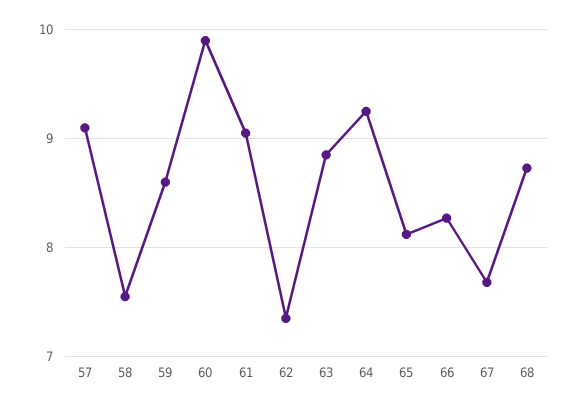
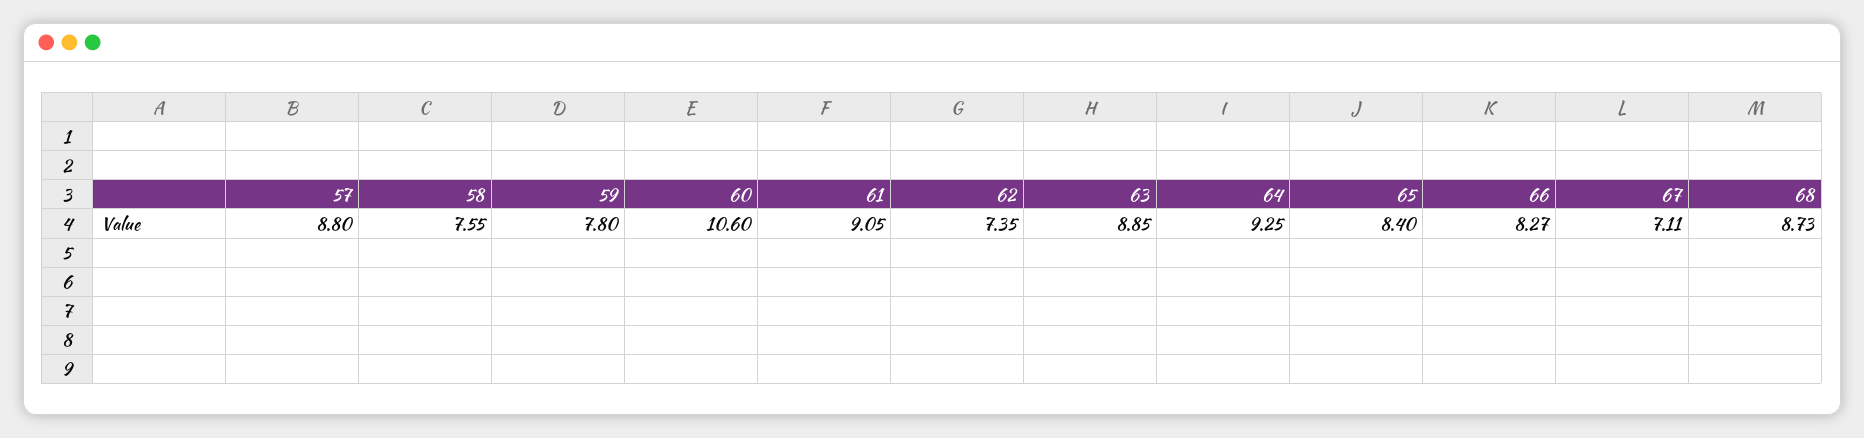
57: 9.1 -> 8.8
59: 8.6 -> 7.8
60: 9.9 -> 10.6
65: 8.1 -> 8.4
67: 7.7 -> 7.11

